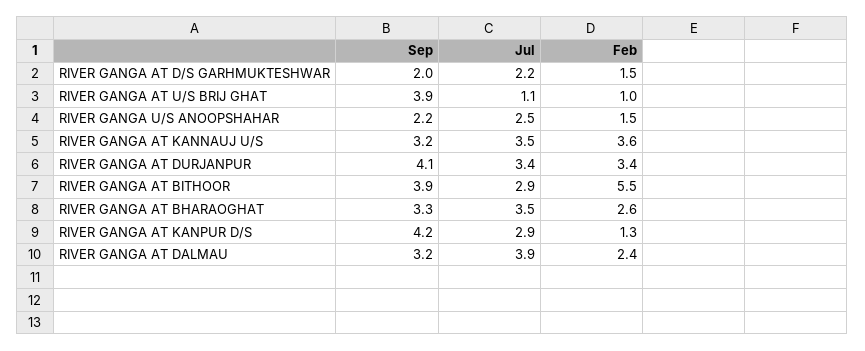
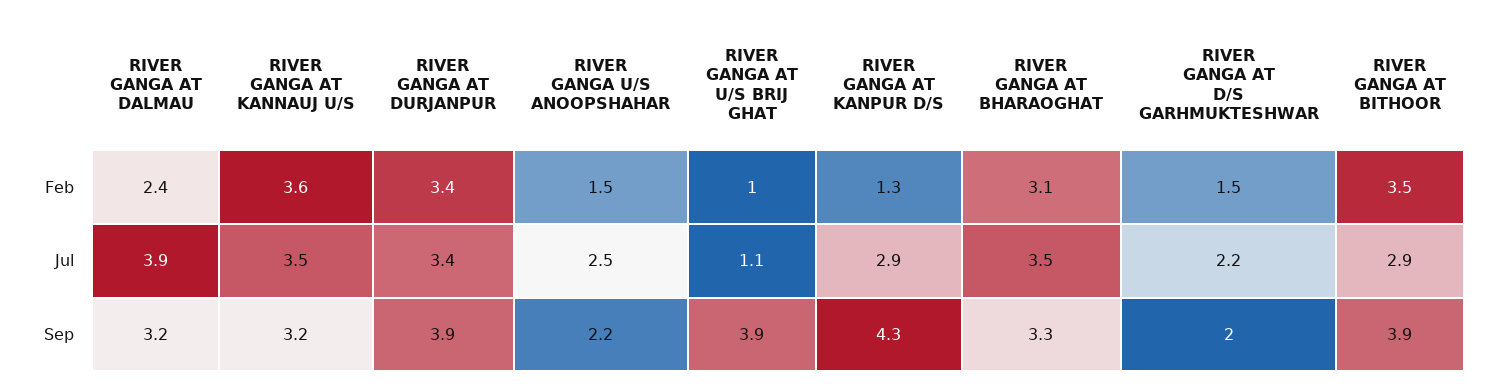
Sep, RIVER GANGA AT DURJANPUR: 4.1 -> 3.9
Feb, RIVER GANGA AT BITHOOR: 5.5 -> 3.5
Feb, RIVER GANGA AT BHARAOGHAT: 2.6 -> 3.1
Sep, RIVER GANGA AT KANPUR D/S: 4.2 -> 4.3

